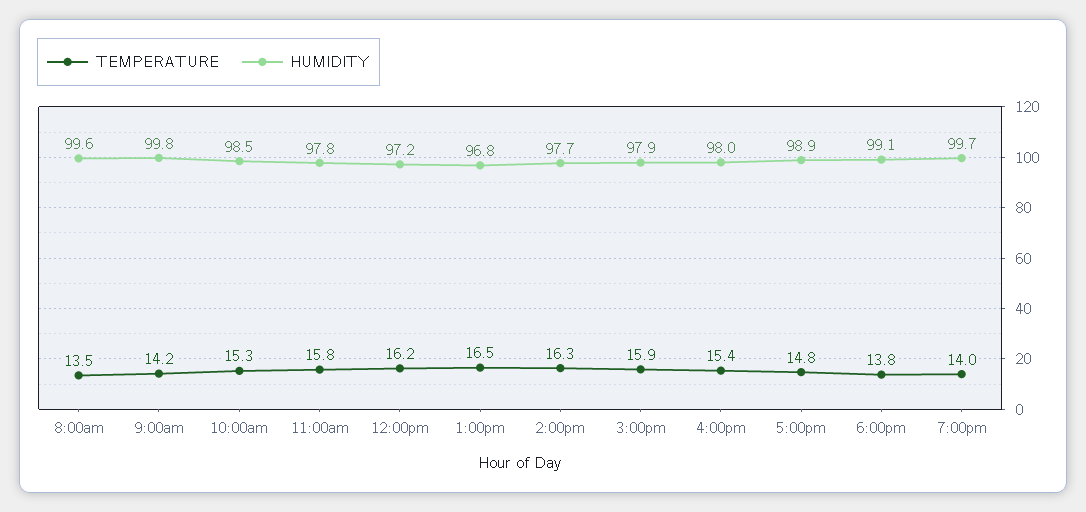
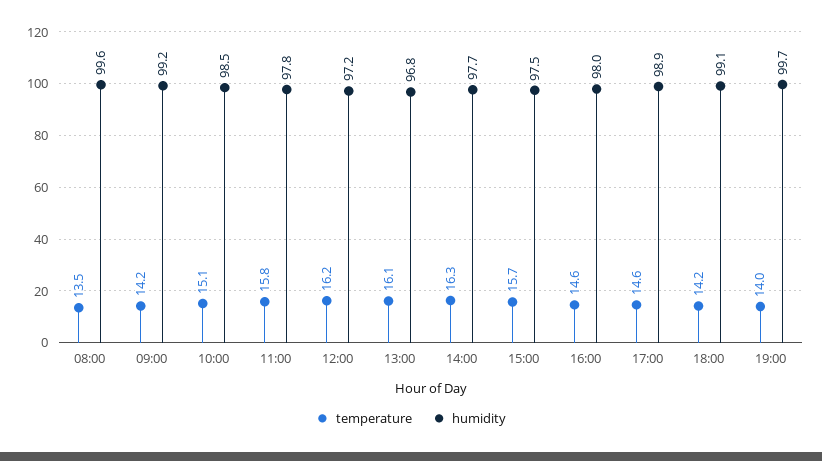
HUMIDITY, 9:00am: 99.8 -> 99.2
TEMPERATURE, 10:00am: 15.3 -> 15.1
TEMPERATURE, 1:00pm: 16.5 -> 16.1
TEMPERATURE, 3:00pm: 15.9 -> 15.7
HUMIDITY, 3:00pm: 97.9 -> 97.5
TEMPERATURE, 4:00pm: 15.4 -> 14.6
TEMPERATURE, 5:00pm: 14.8 -> 14.6
TEMPERATURE, 6:00pm: 13.8 -> 14.2

